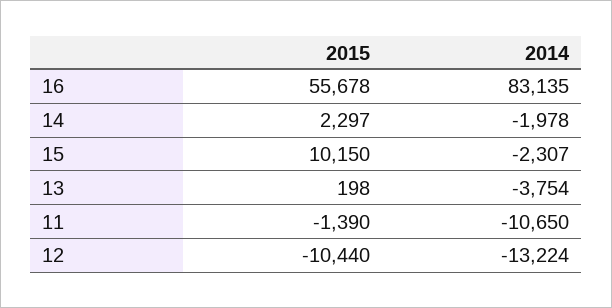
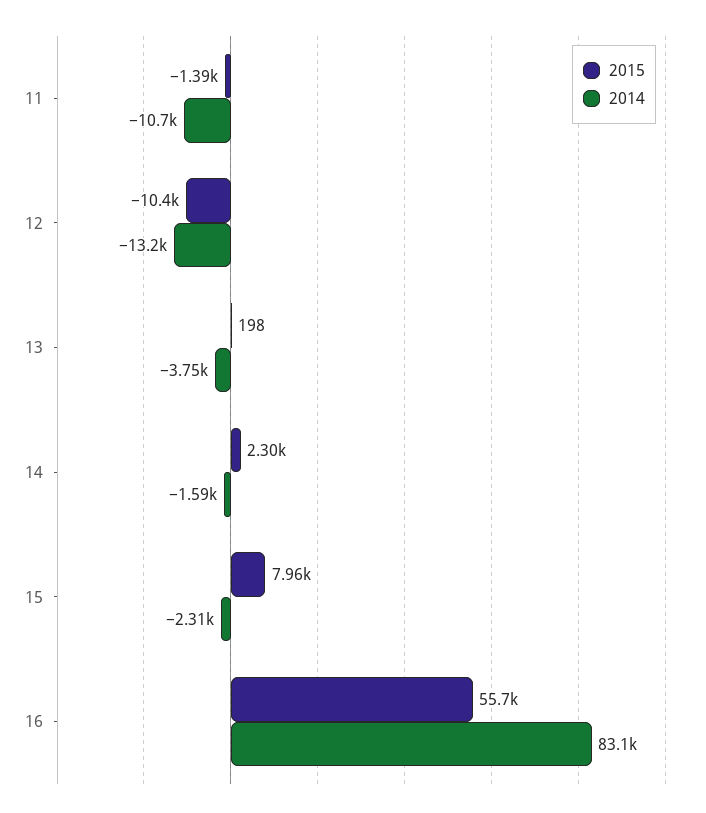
2014, 14: -1978 -> -1590
2015, 15: 10150 -> 7960

